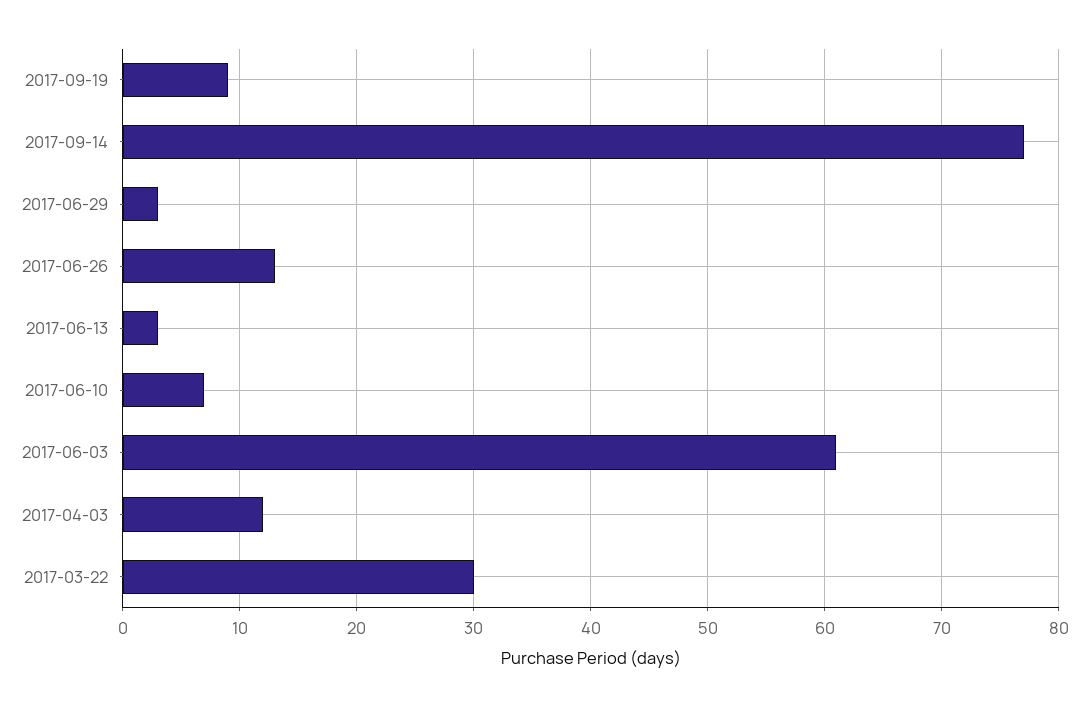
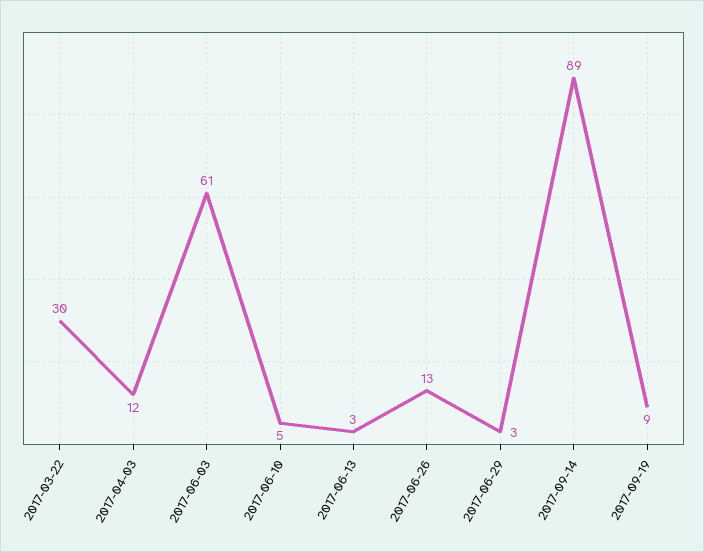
2017-09-14: 77 -> 89
2017-06-10: 7 -> 5

